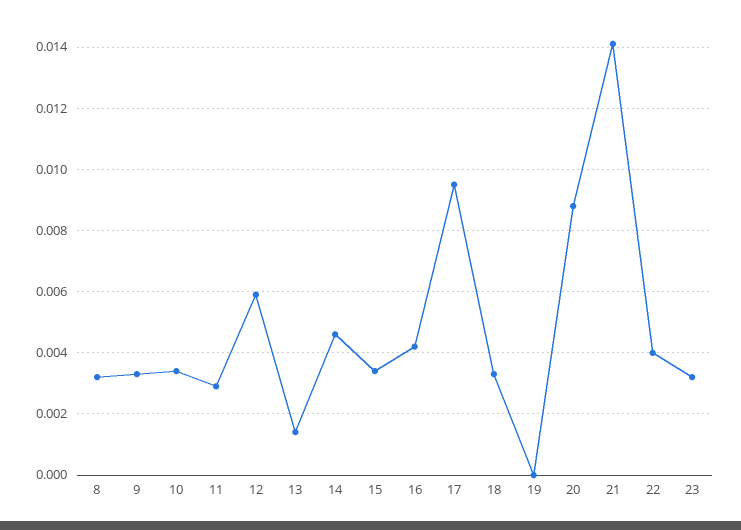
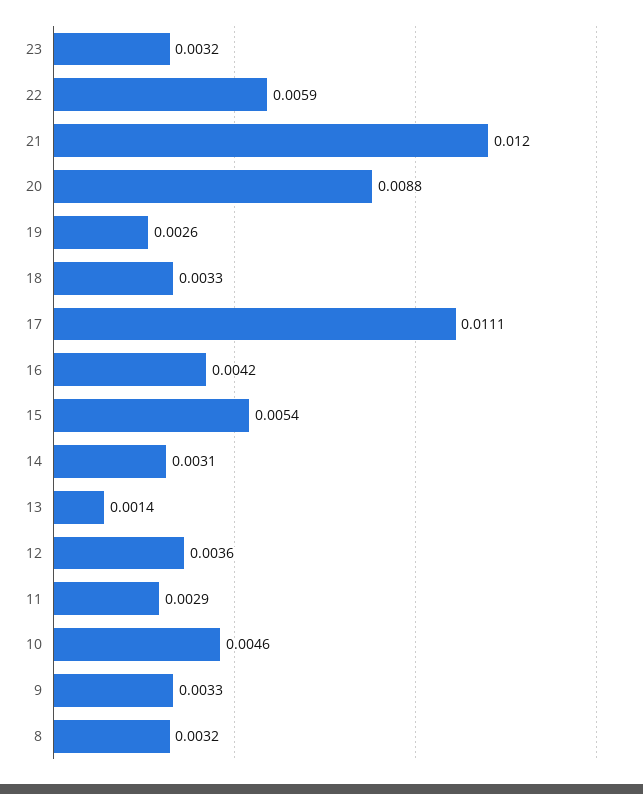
10: 0.0035 -> 0.0046
12: 0.006 -> 0.0036
14: 0.0045 -> 0.0031
15: 0.0035 -> 0.0054
17: 0.0095 -> 0.0111
19: 0 -> 0.0026
21: 0.014 -> 0.012
22: 0.004 -> 0.0059

